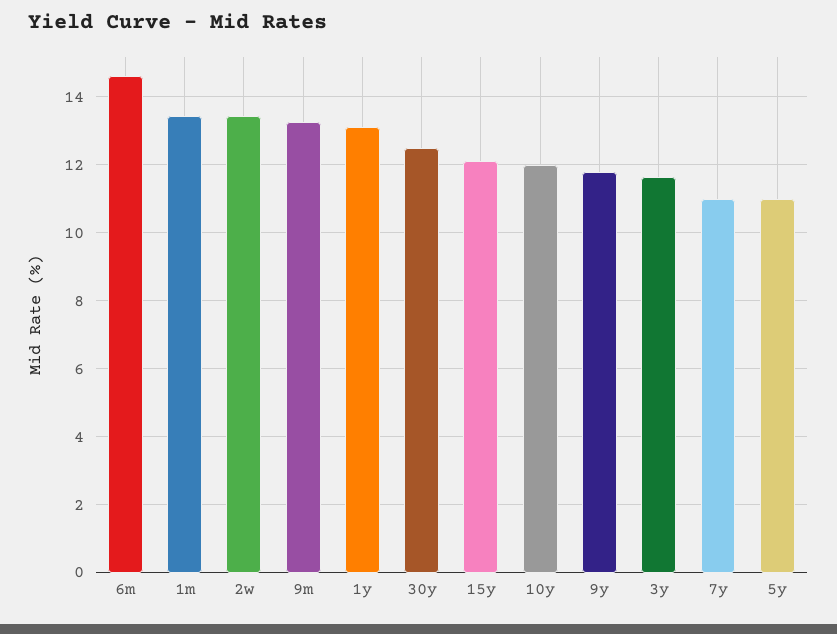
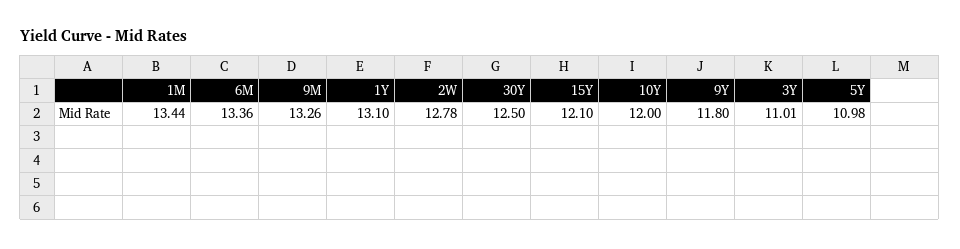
6m: 14.6 -> 13.36
2w: 13.4 -> 12.78
3y: 11.6 -> 11.01
7y: 11 -> none

